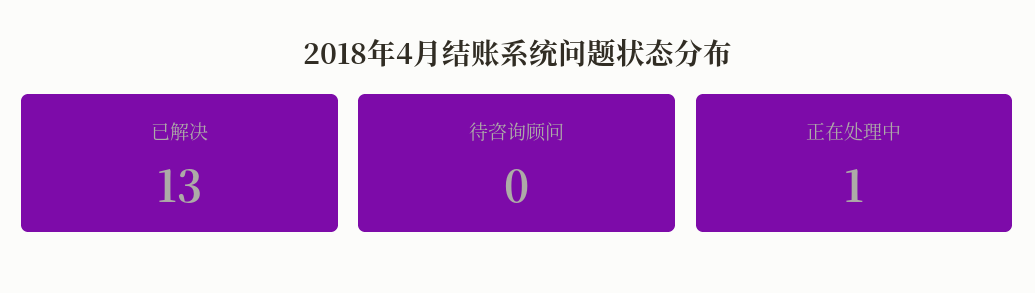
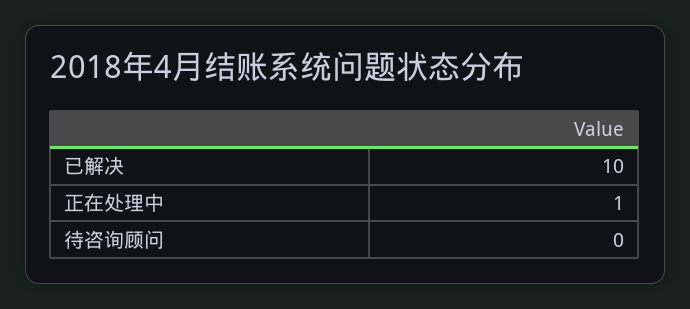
已解决: 13 -> 10

